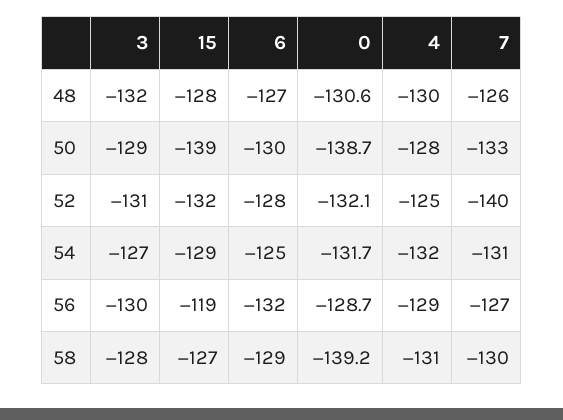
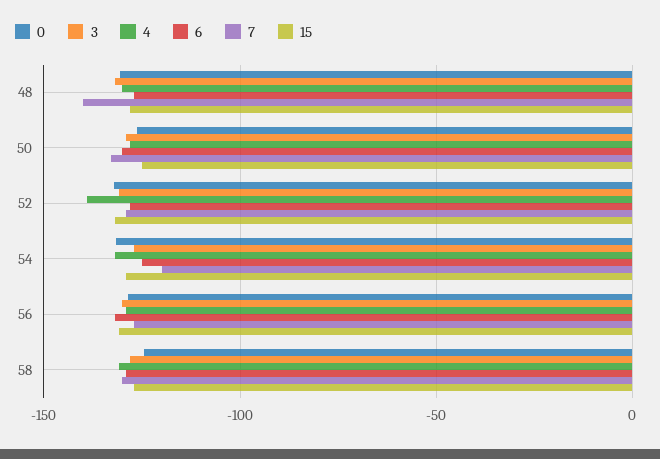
7, 48: -126 -> -140
15, 50: -139 -> -125
0, 50: -138.7 -> -125
4, 52: -125 -> -140
7, 52: -140 -> -130
7, 54: -131 -> -120
15, 56: -119 -> -130
0, 58: -139.2 -> -125

